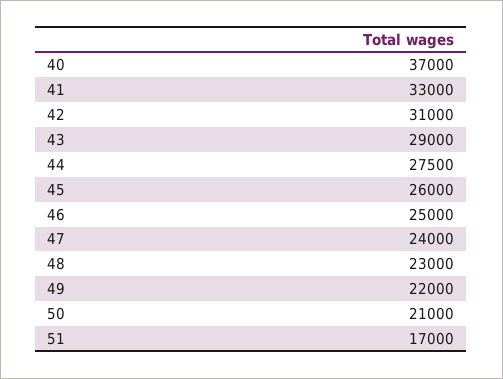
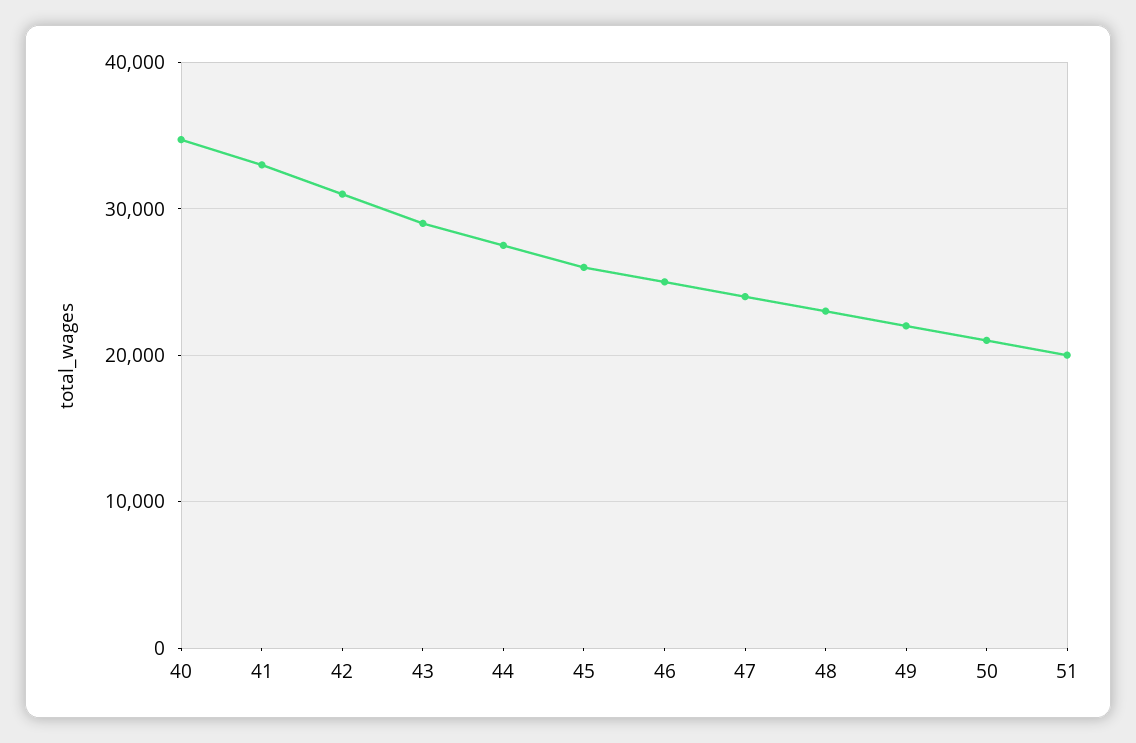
40: 37000 -> 35000
51: 17000 -> 20000

